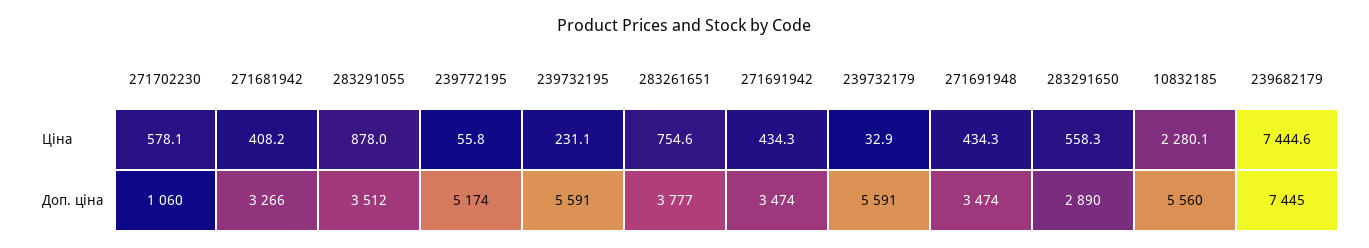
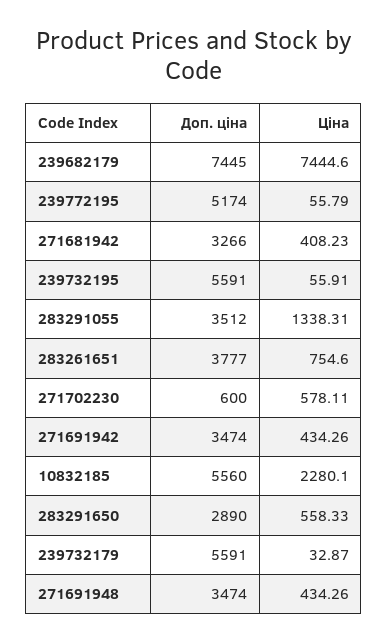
283291055, Ціна: 878 -> 1338.31
239732195, Ціна: 231.1 -> 55.91
271702230, Доп. ціна: 1060 -> 600

